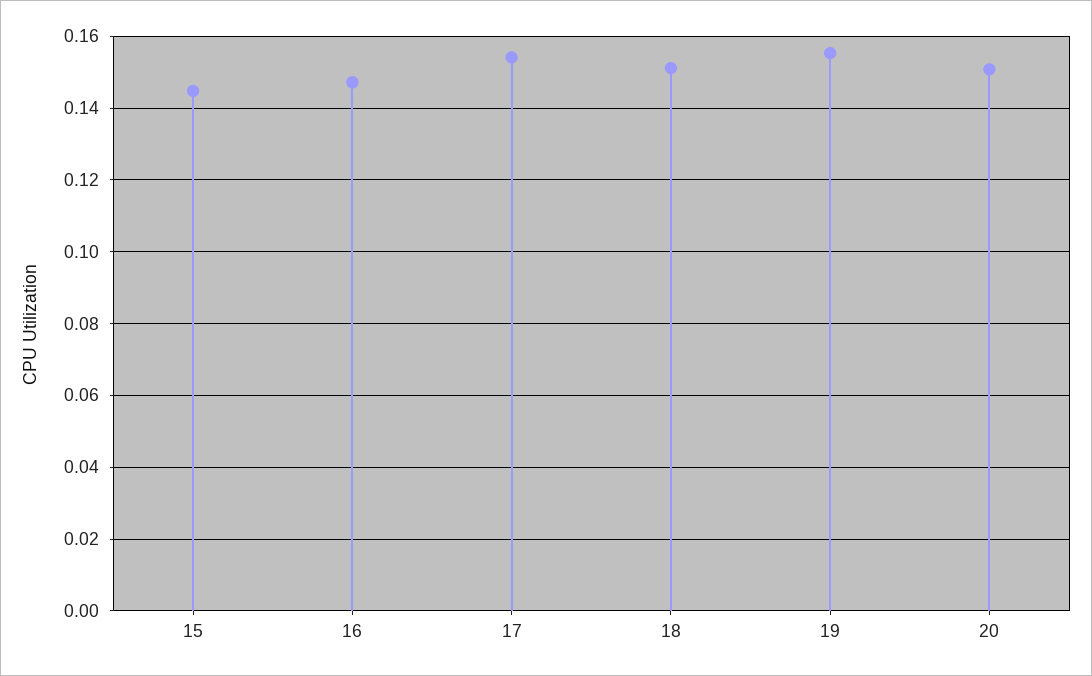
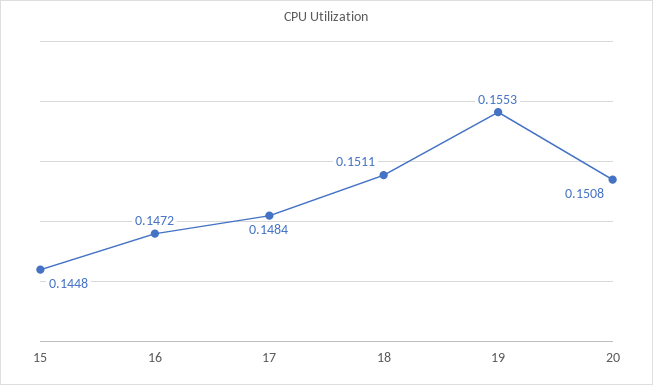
17: 0.154 -> 0.1484

